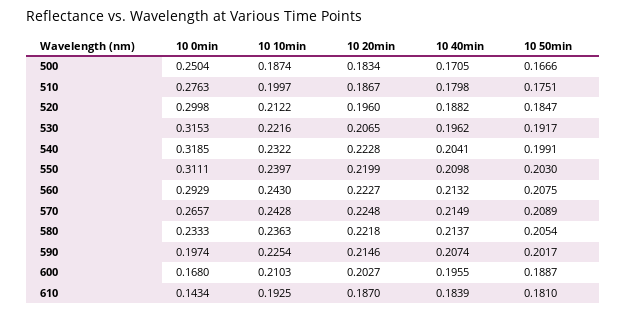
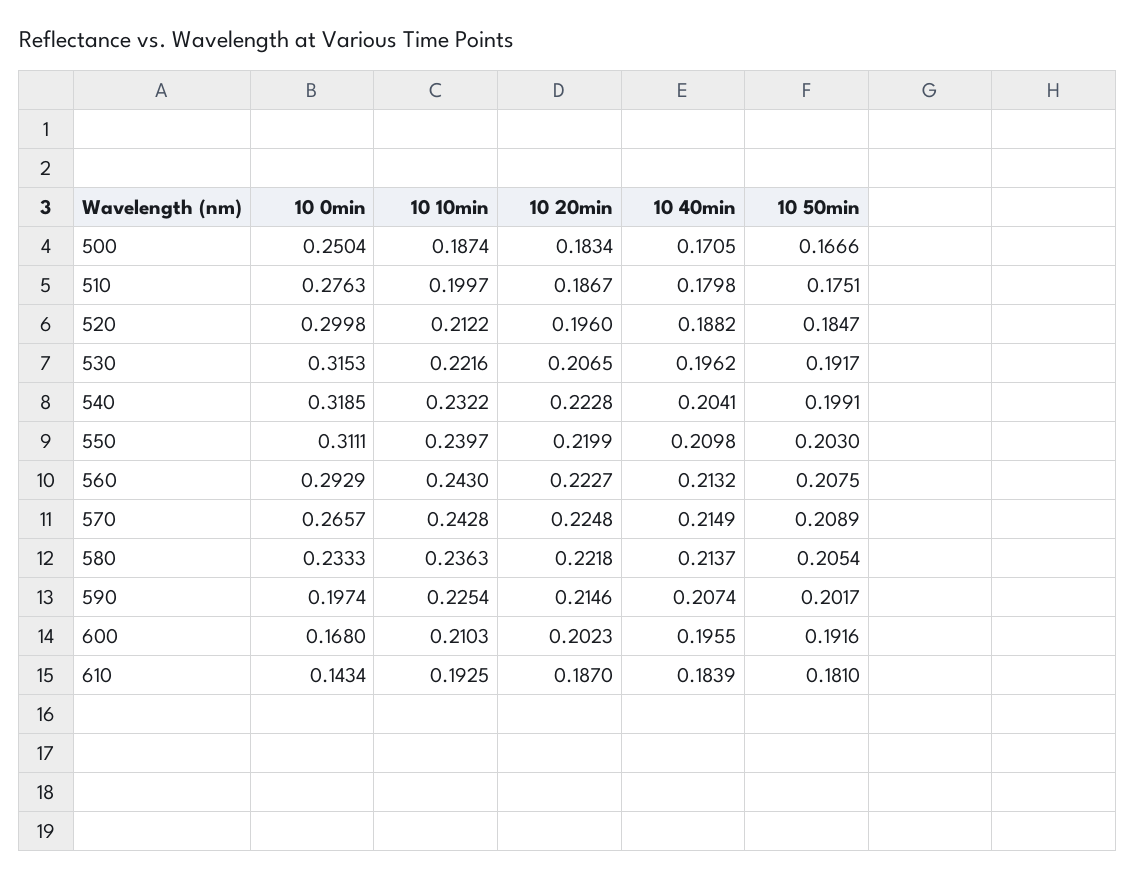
10 20min, 600: 0.2027 -> 0.2023
10 50min, 600: 0.1887 -> 0.1916

